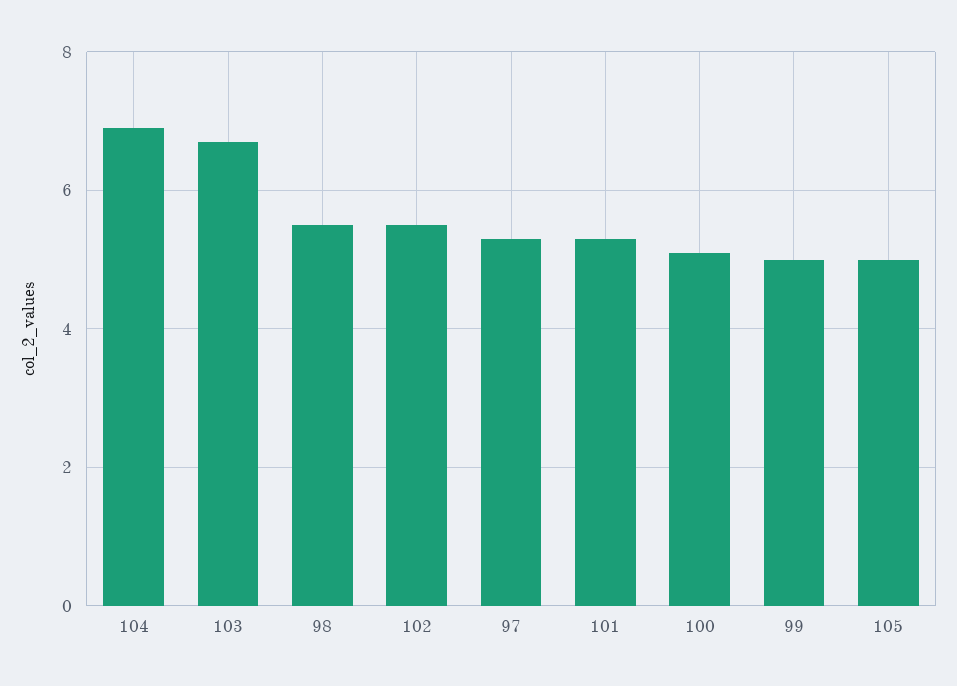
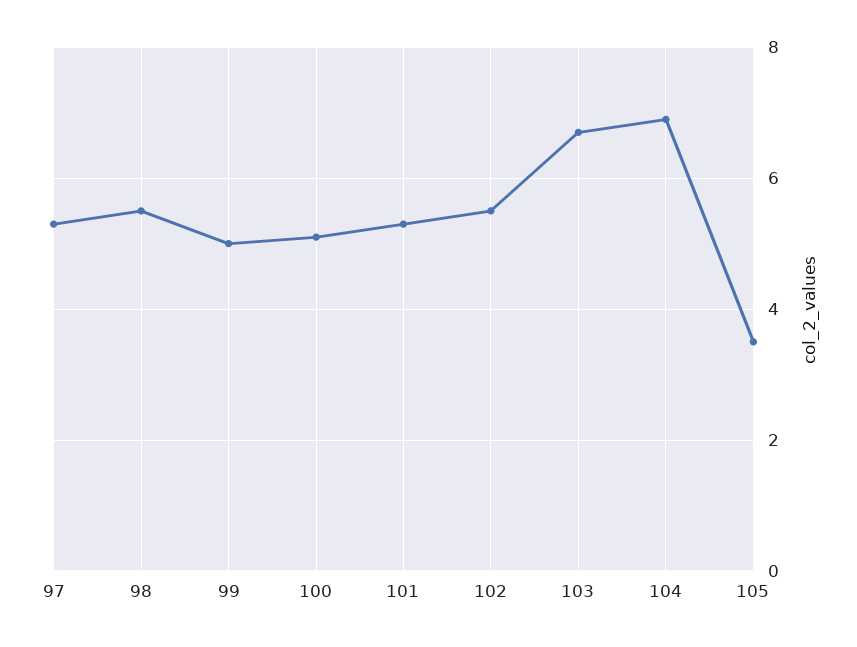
105: 5 -> 3.5

